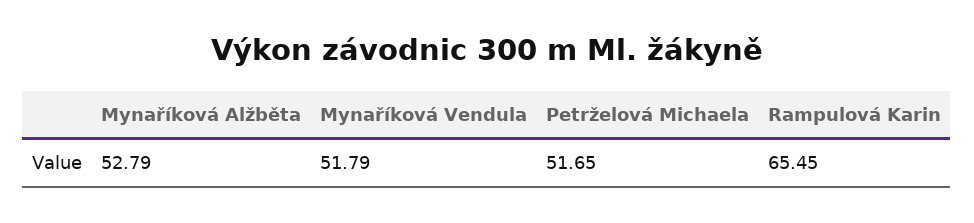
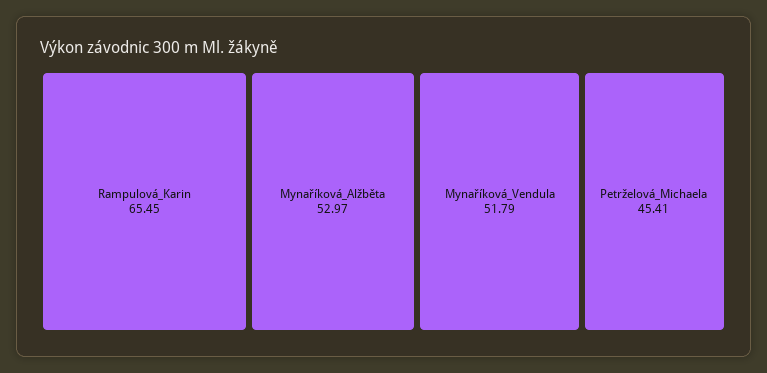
Mynaříková Alžběta: 52.79 -> 52.97
Petrželová Michaela: 51.65 -> 45.41

